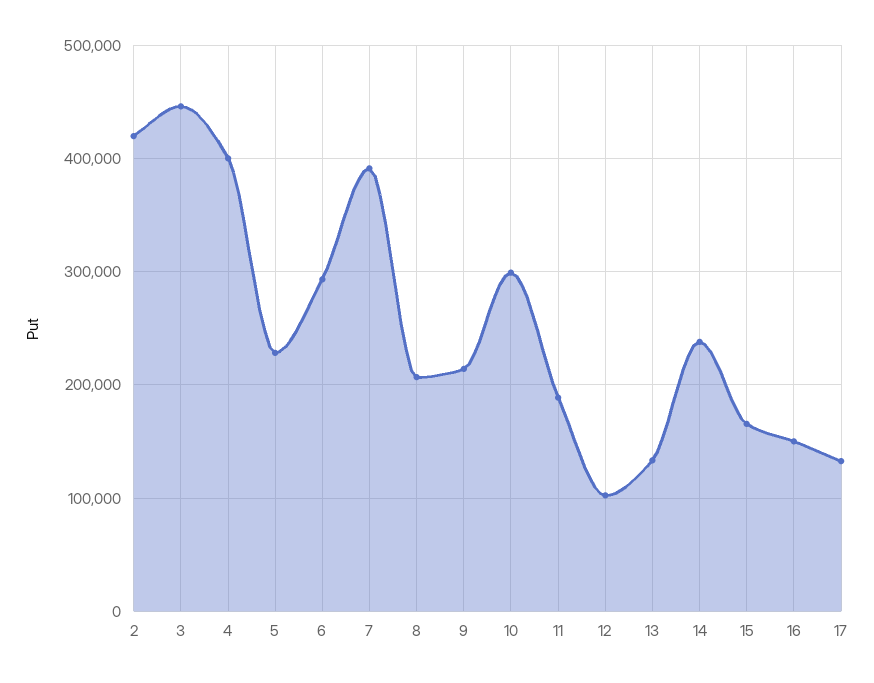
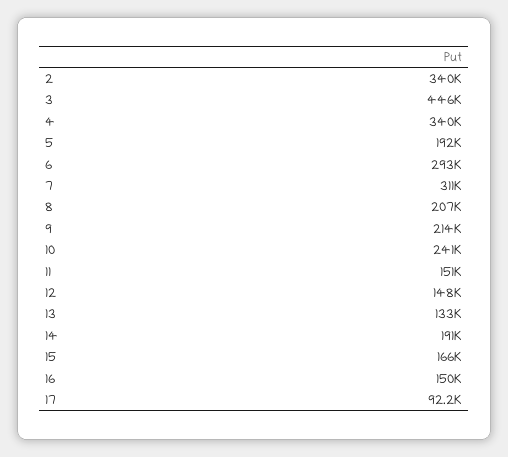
2: 420000 -> 340000
4: 400000 -> 340000
5: 230000 -> 192000
7: 390000 -> 311000
10: 300000 -> 241000
11: 190000 -> 151000
12: 100000 -> 148000
14: 240000 -> 191000
17: 130000 -> 92200

